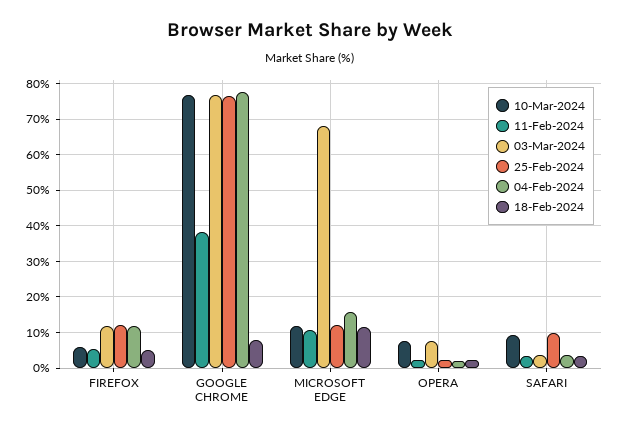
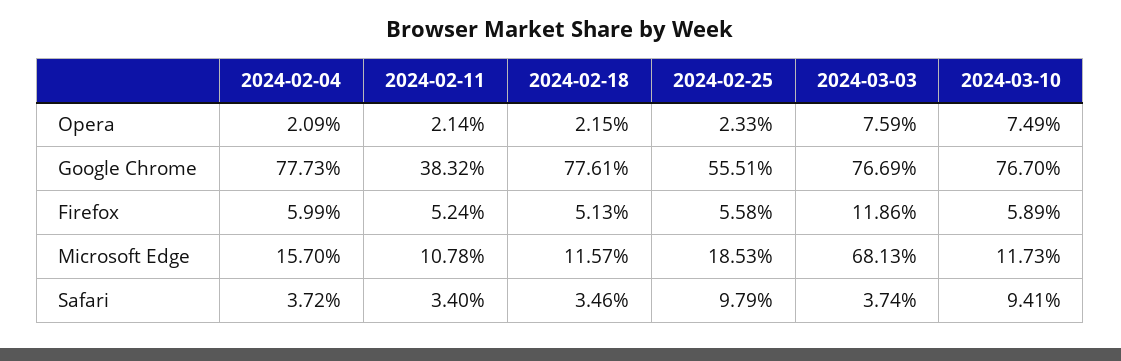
25-Feb-2024, FIREFOX: 12 -> 5.58
04-Feb-2024, FIREFOX: 12 -> 5.99
25-Feb-2024, GOOGLE CHROME: 76 -> 55.51
18-Feb-2024, GOOGLE CHROME: 8 -> 77.61
25-Feb-2024, MICROSOFT EDGE: 12 -> 18.53

